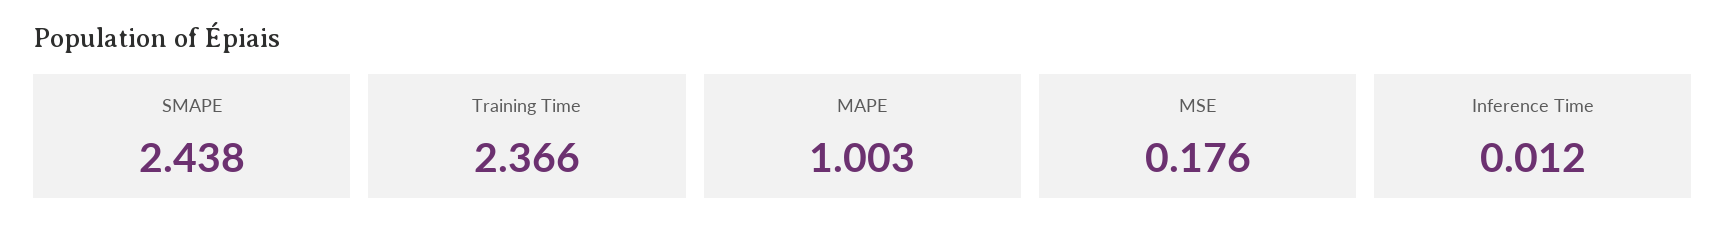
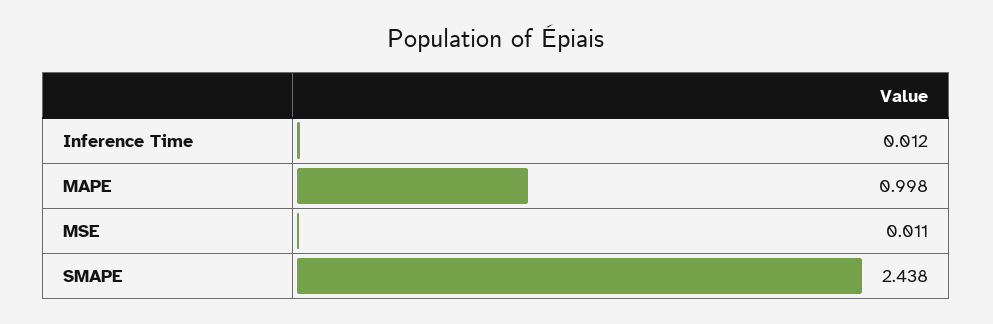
Training Time: 2.366 -> none
MAPE: 1.003 -> 0.998
MSE: 0.176 -> 0.011

